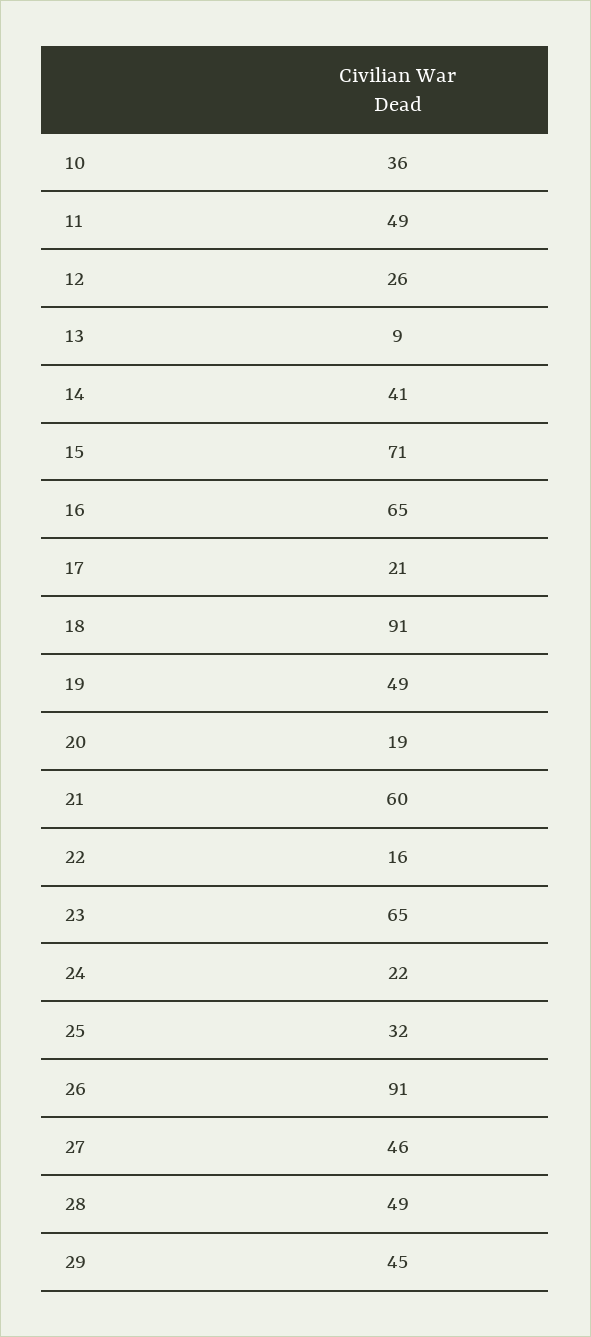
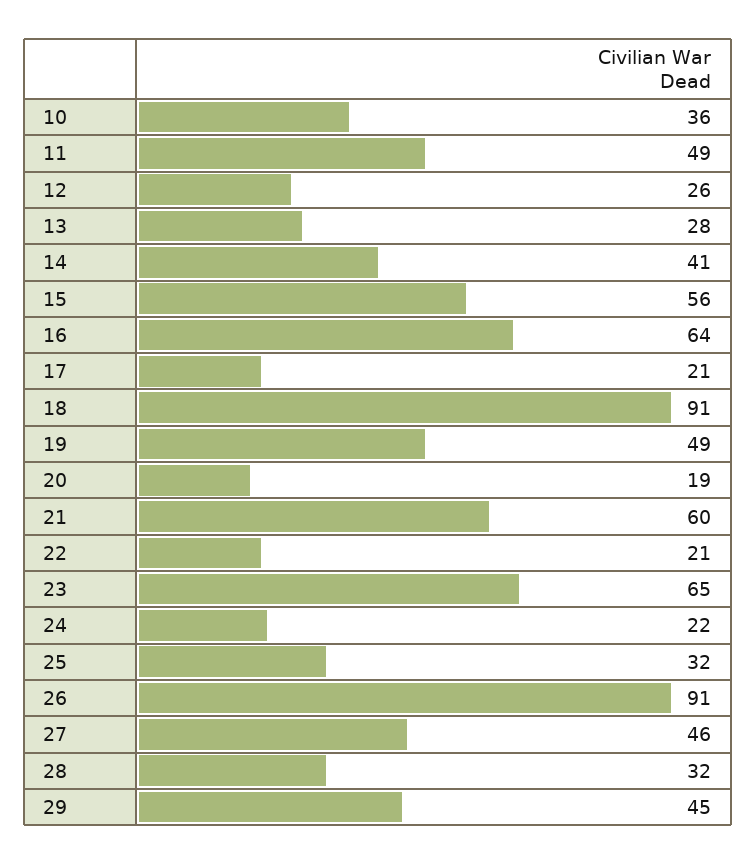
13: 9 -> 28
15: 71 -> 56
16: 65 -> 64
22: 16 -> 21
28: 49 -> 32

